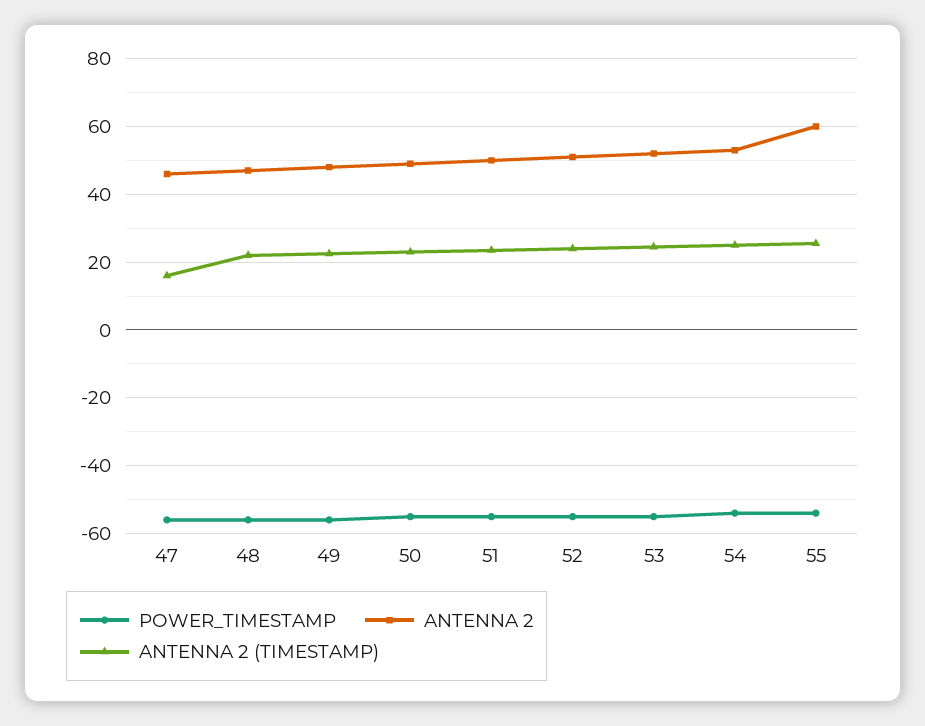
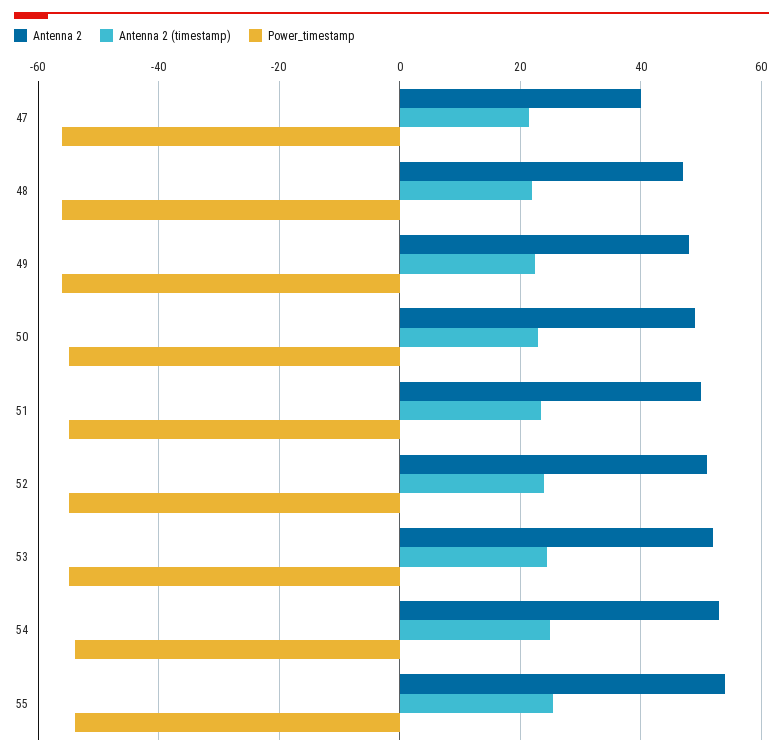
ANTENNA 2, 47: 46 -> 40
ANTENNA 2 (TIMESTAMP), 47: 16 -> 22
ANTENNA 2, 55: 60 -> 54

